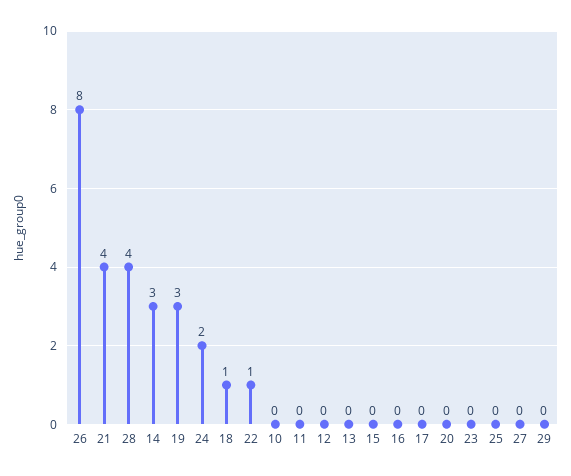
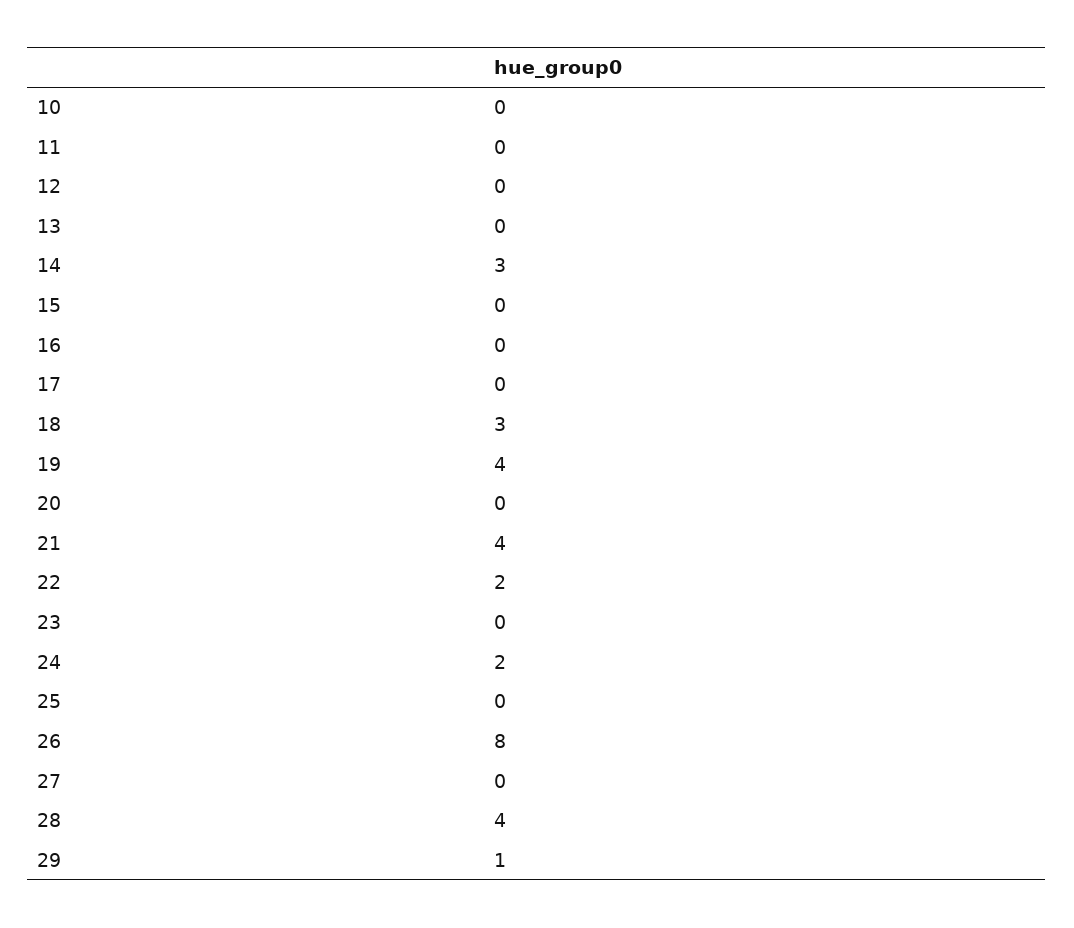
19: 3 -> 4
18: 1 -> 3
22: 1 -> 2
29: 0 -> 1

